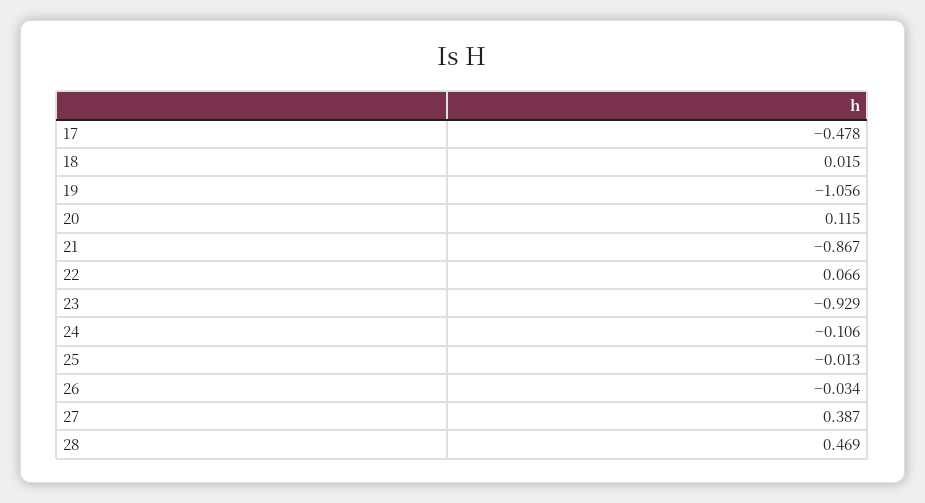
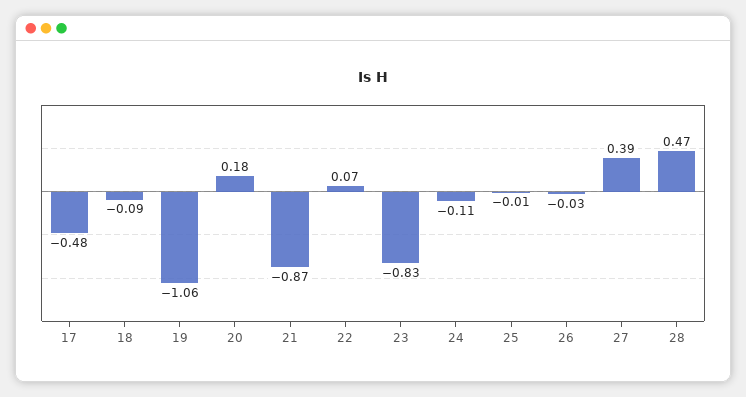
18: 0.015 -> -0.09
20: 0.115 -> 0.18
23: -0.929 -> -0.83

